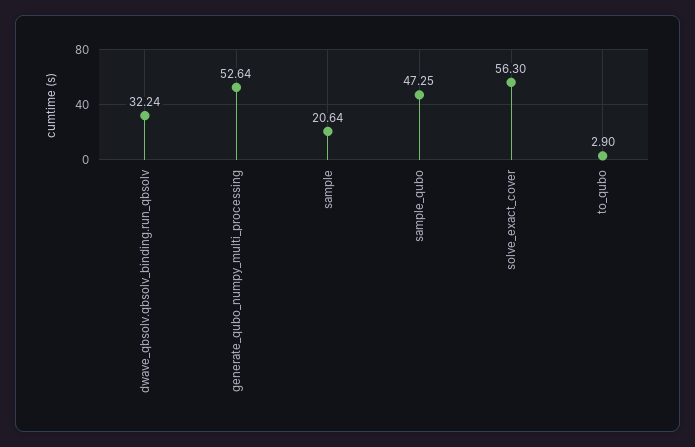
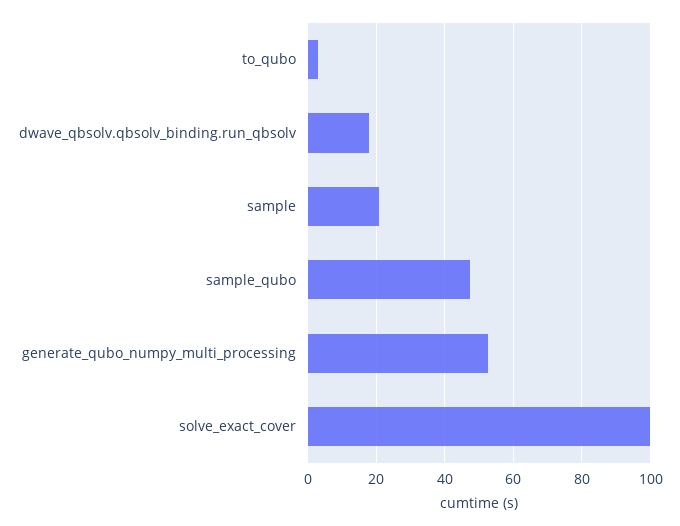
dwave_qbsolv.qbsolv_binding.run_qbsolv: 32.24 -> 18
solve_exact_cover: 56.3 -> 100

